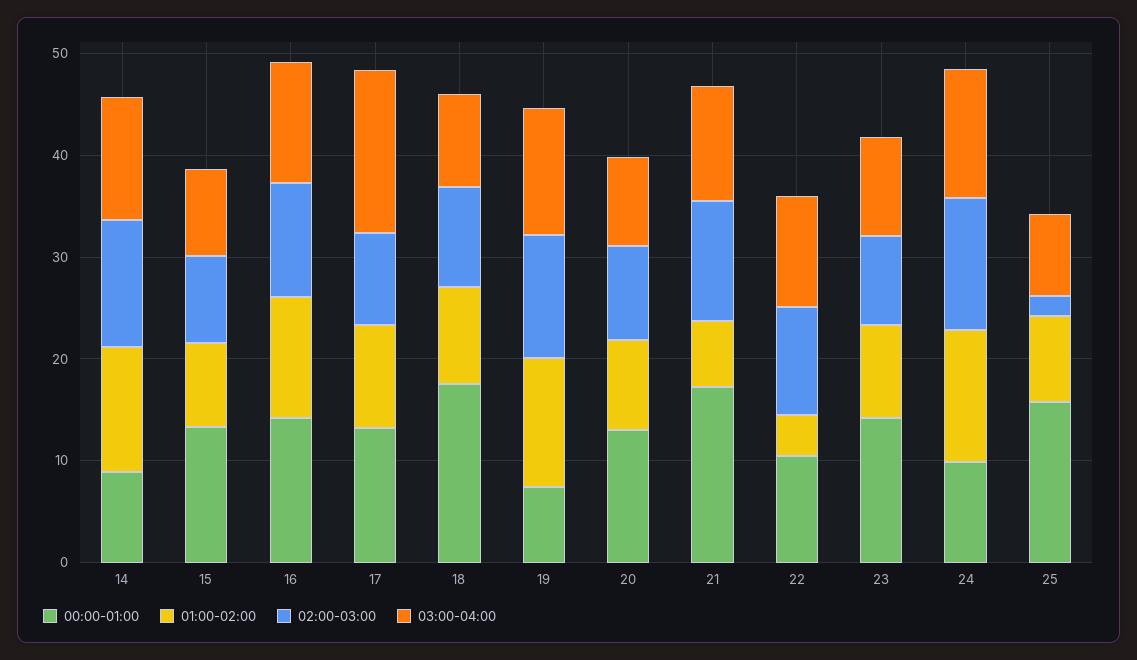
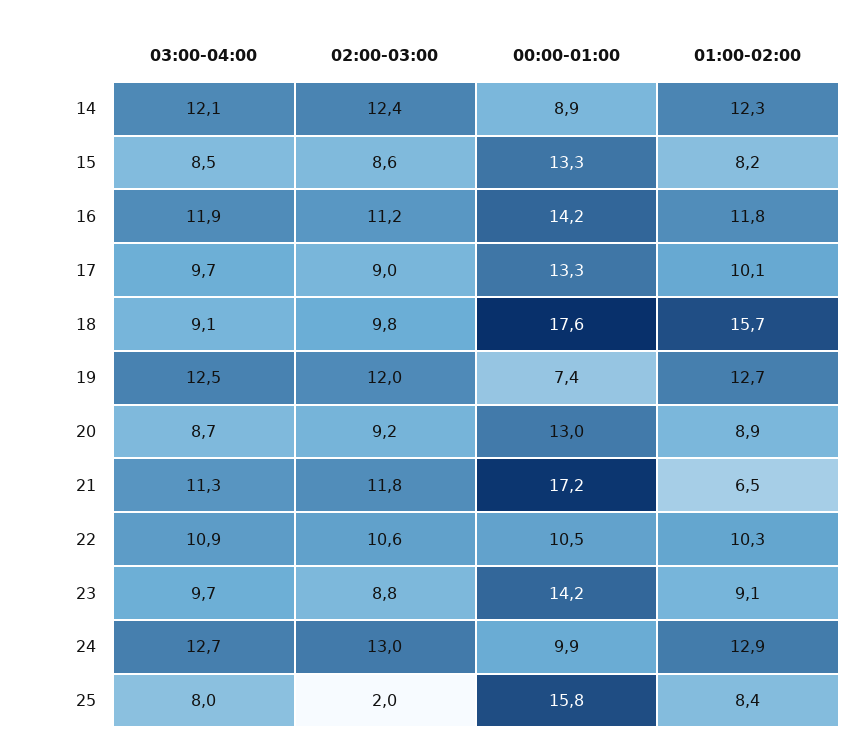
03:00-04:00, 17: 16 -> 9.7
01:00-02:00, 18: 10 -> 15.7
01:00-02:00, 22: 4 -> 10.3

